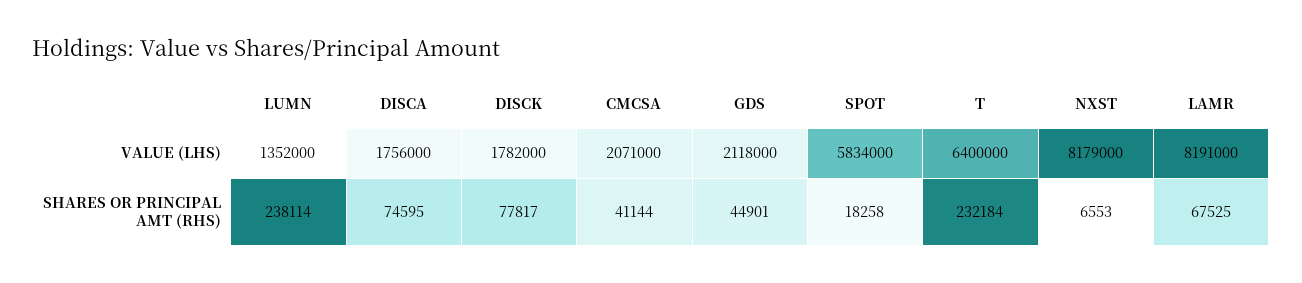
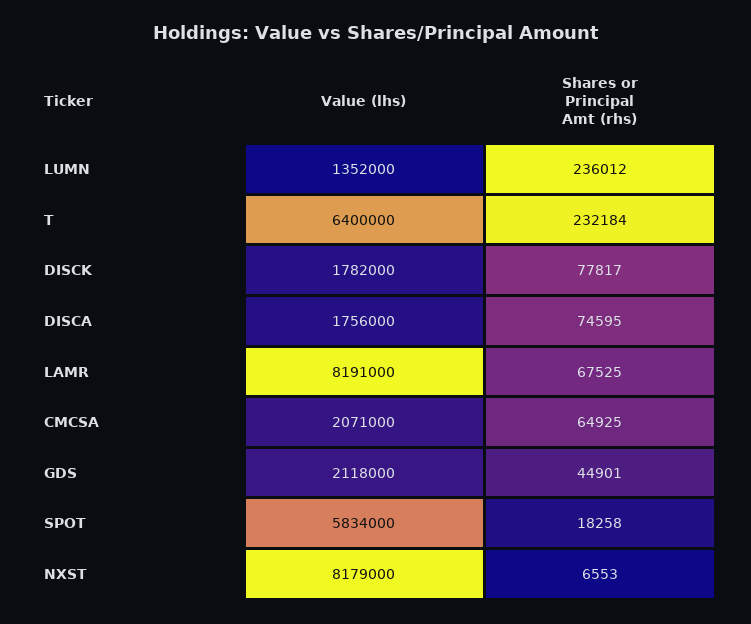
LUMN, SHARES OR PRINCIPAL AMT (RHS): 238114 -> 236012
CMCSA, SHARES OR PRINCIPAL AMT (RHS): 41144 -> 64925

